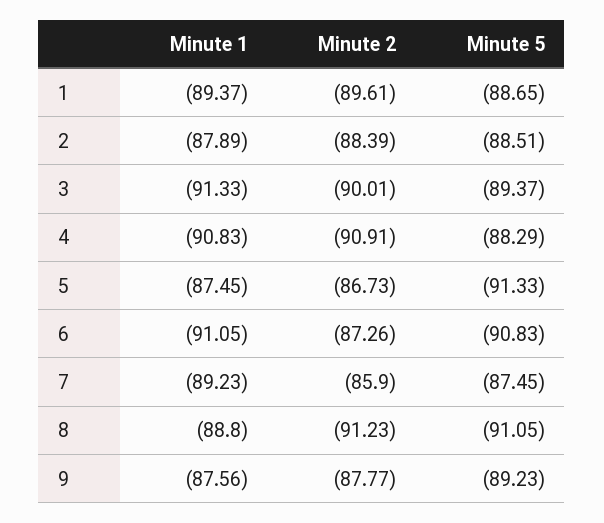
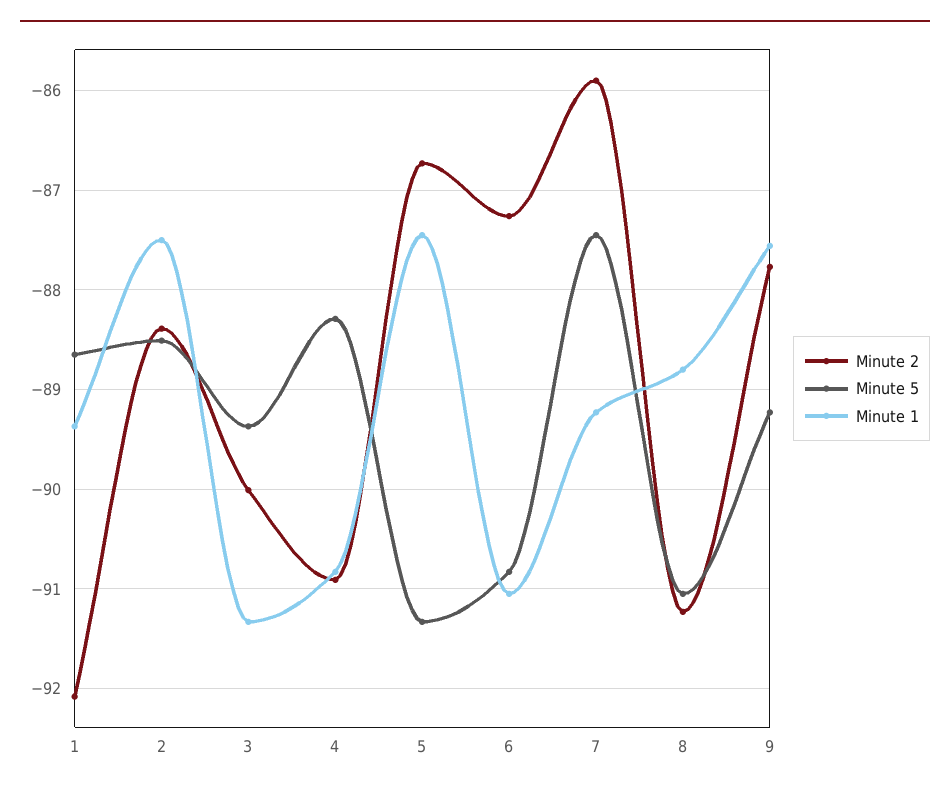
Minute 2, 1: -89.61 -> -92.1
Minute 1, 2: -87.89 -> -87.5

